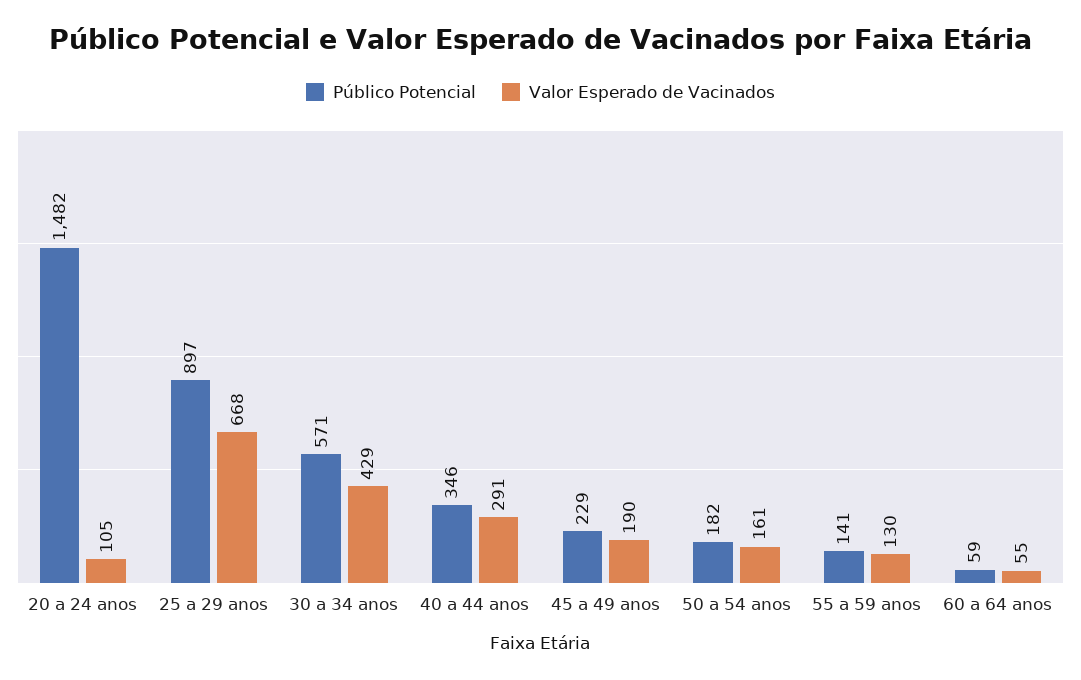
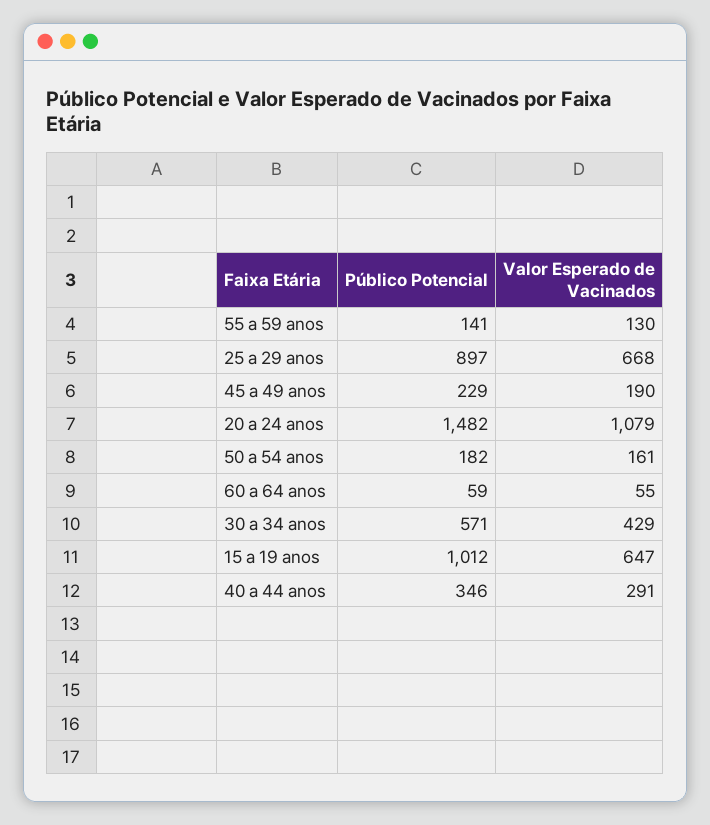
Valor Esperado de Vacinados, 20 a 24 anos: 105 -> 1079
Público Potencial, 15 a 19 anos: none -> 1012
Valor Esperado de Vacinados, 15 a 19 anos: none -> 647

